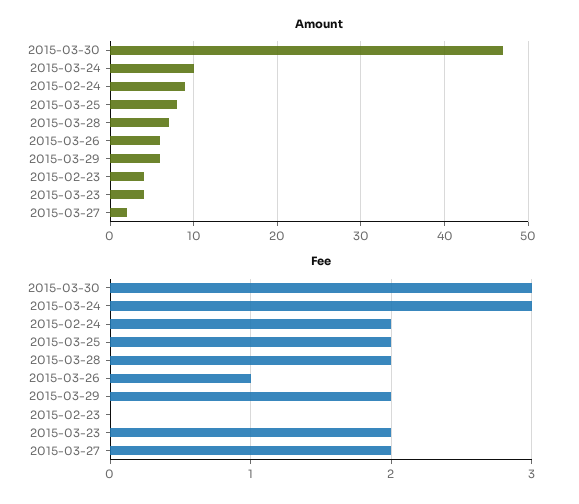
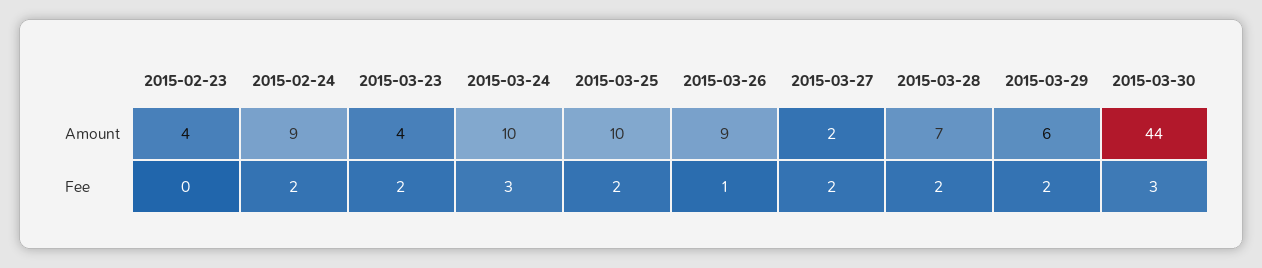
Amount, 2015-03-30: 47 -> 44
Amount, 2015-03-25: 8 -> 10
Amount, 2015-03-26: 6 -> 9

